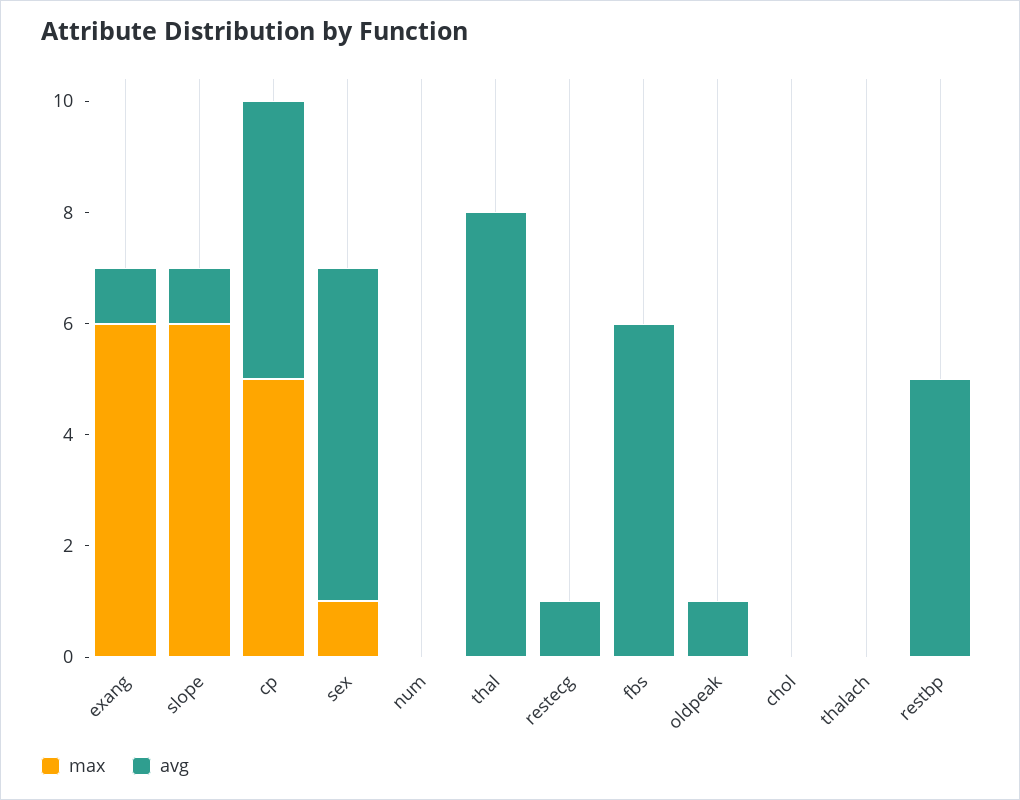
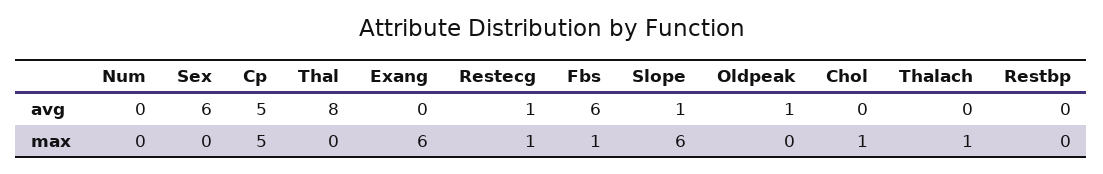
avg, exang: 1 -> 0
max, sex: 1 -> 0
max, restecg: 0 -> 1
max, fbs: 0 -> 1
max, chol: 0 -> 1
max, thalach: 0 -> 1
avg, restbp: 5 -> 0

